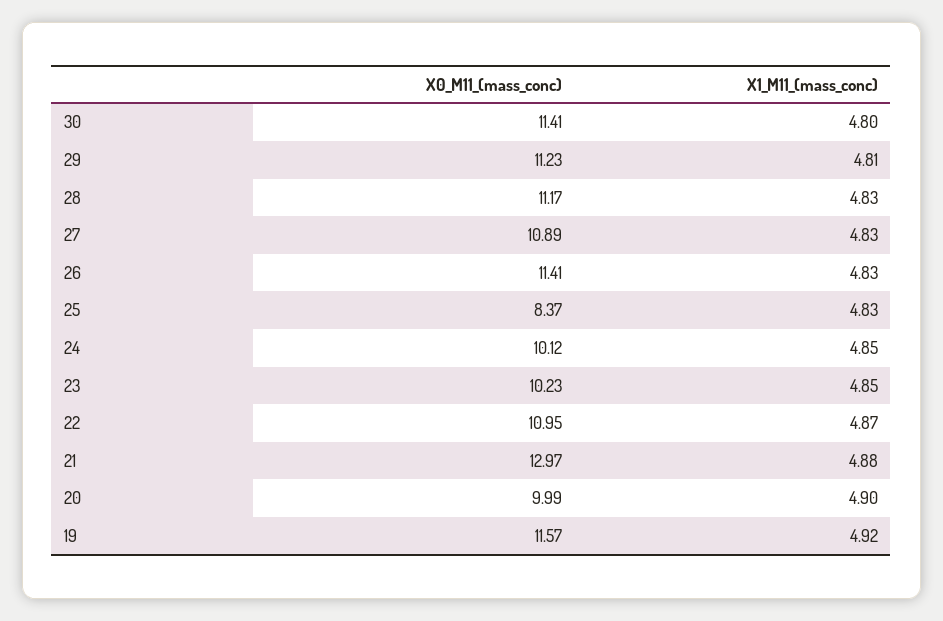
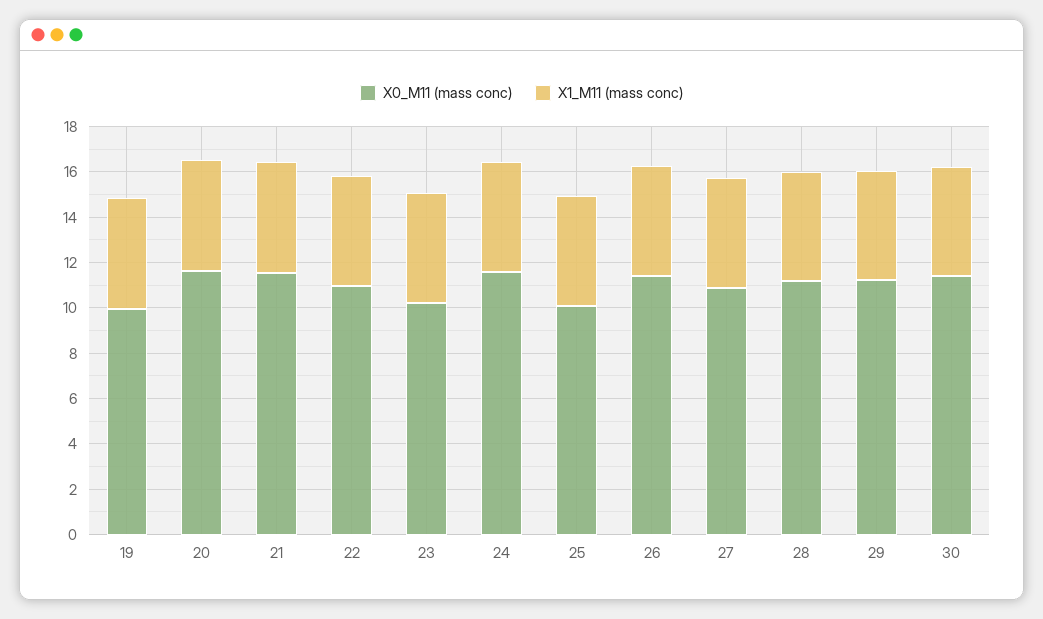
X0_M11_(mass_conc), 25: 8.37 -> 10
X0_M11_(mass_conc), 24: 10.12 -> 11.5
X0_M11_(mass_conc), 21: 12.97 -> 11.5
X0_M11_(mass_conc), 20: 9.99 -> 11.5
X0_M11_(mass_conc), 19: 11.57 -> 10

